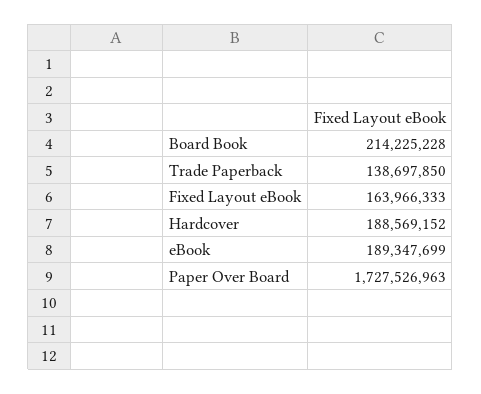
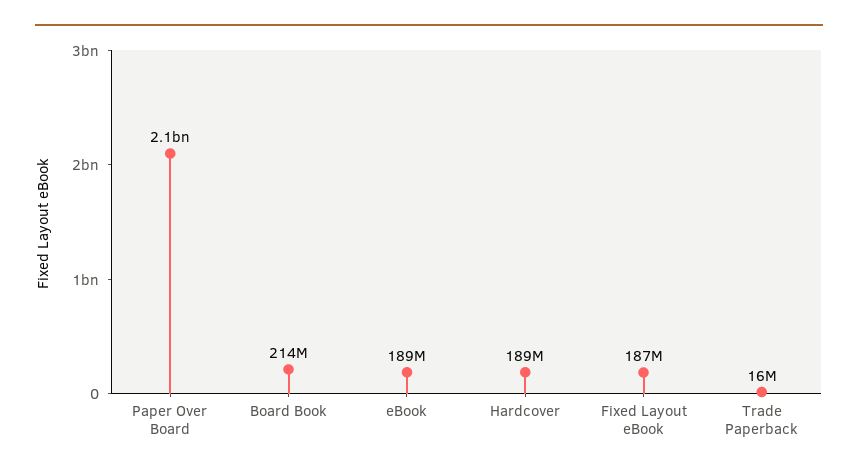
Trade Paperback: 138697850 -> 16000000
Fixed Layout eBook: 163966333 -> 187000000
Paper Over Board: 1727526963 -> 2100000000

